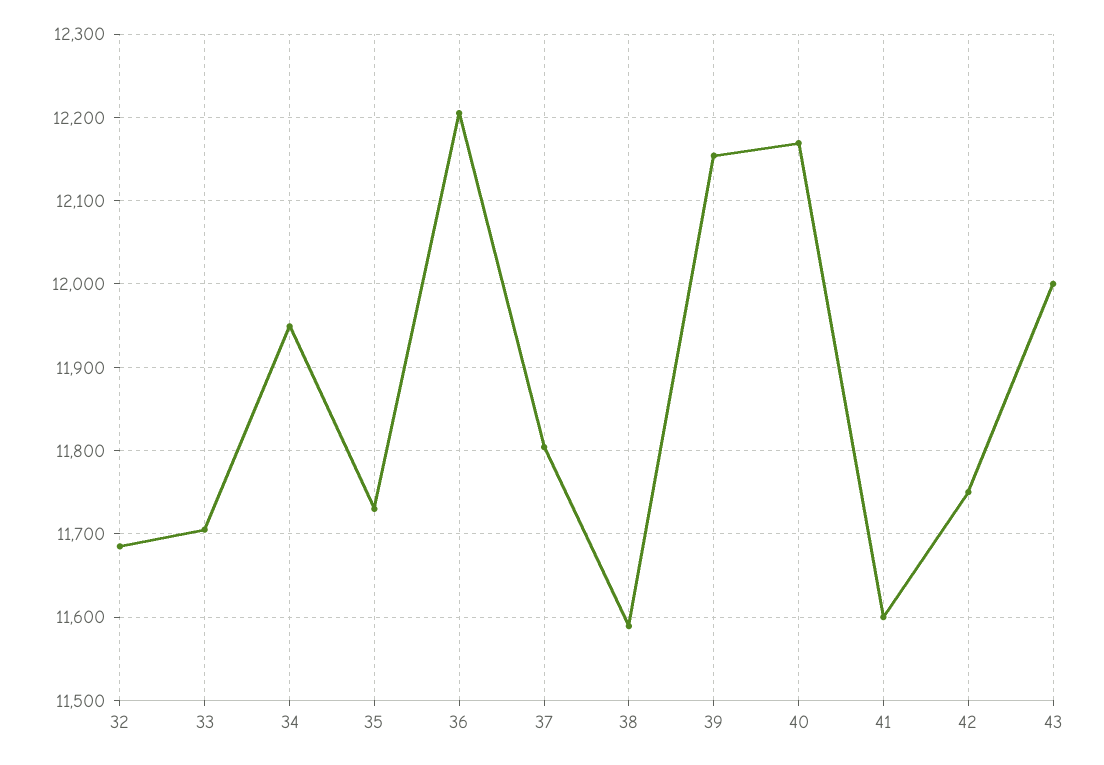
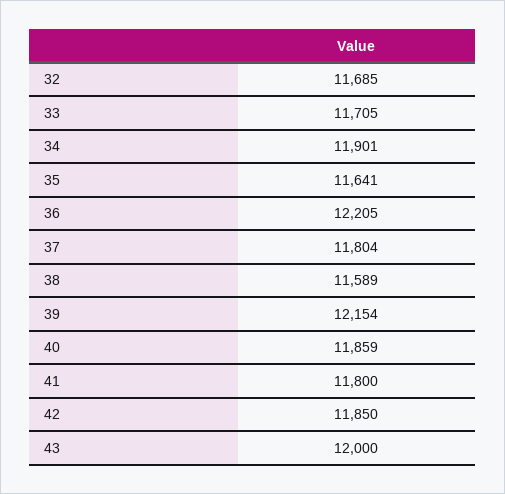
34: 11950 -> 11901
35: 11730 -> 11641
40: 12170 -> 11859
41: 11600 -> 11800
42: 11750 -> 11850

